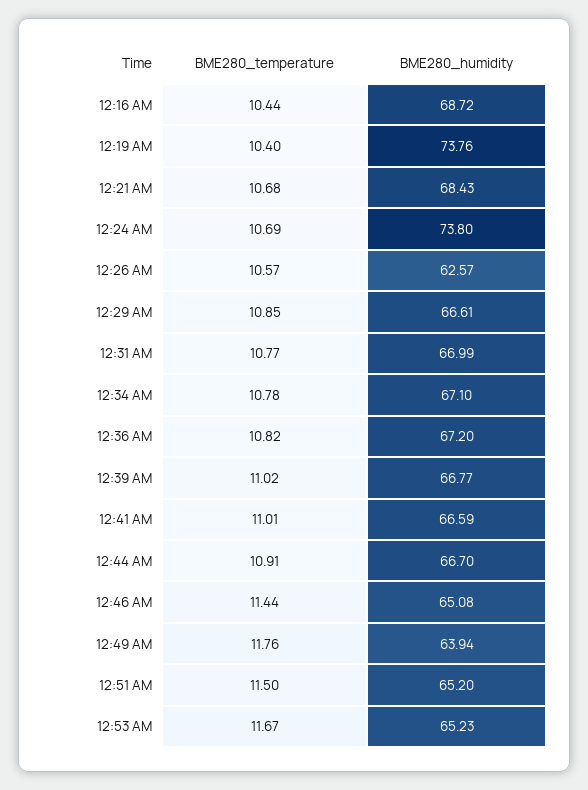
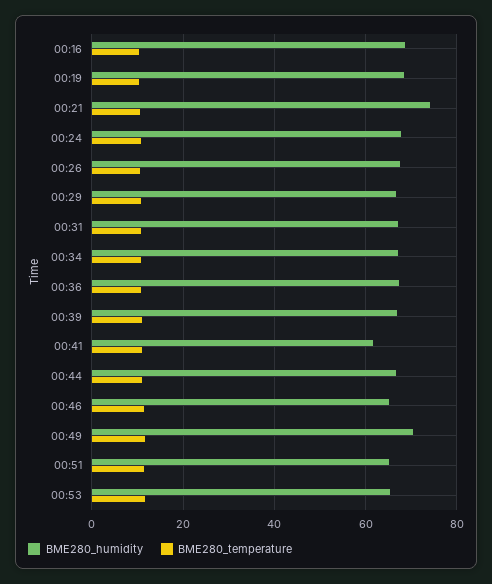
BME280_humidity, 12:19 AM: 73.76 -> 68
BME280_humidity, 12:21 AM: 68.43 -> 74
BME280_humidity, 12:24 AM: 73.8 -> 68
BME280_humidity, 12:26 AM: 62.57 -> 68
BME280_humidity, 12:41 AM: 66.59 -> 62
BME280_humidity, 12:49 AM: 63.94 -> 70

